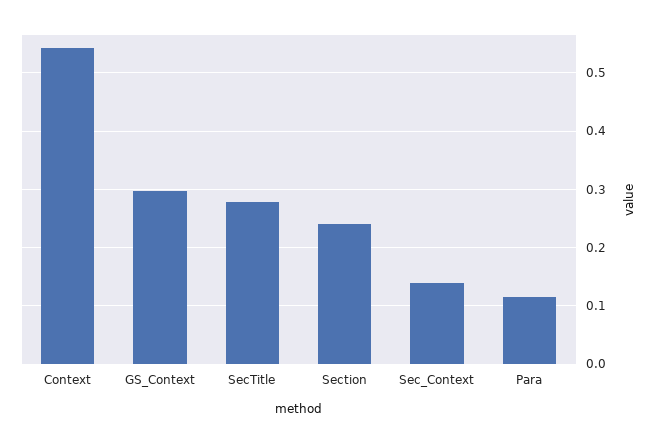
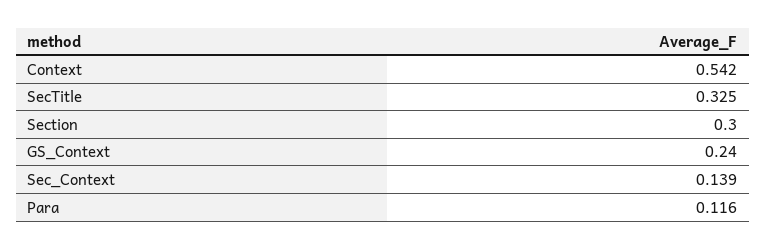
GS_Context: 0.3 -> 0.24
SecTitle: 0.28 -> 0.325
Section: 0.24 -> 0.3

